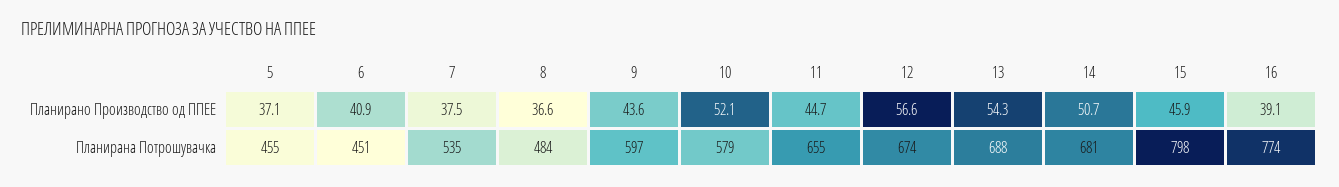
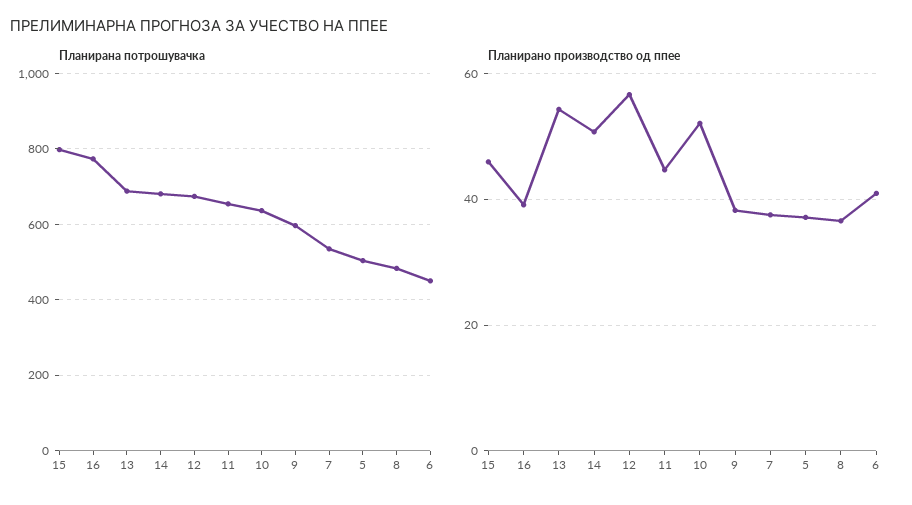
Планирано Производство од ППЕЕ, 9: 43.6 -> 38
Планирана Потрошувачка, 5: 455 -> 500
Планирана Потрошувачка, 10: 579 -> 640

